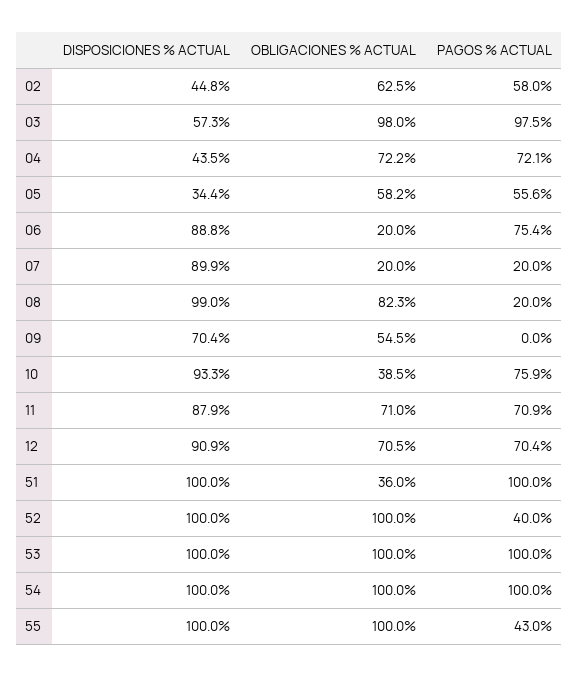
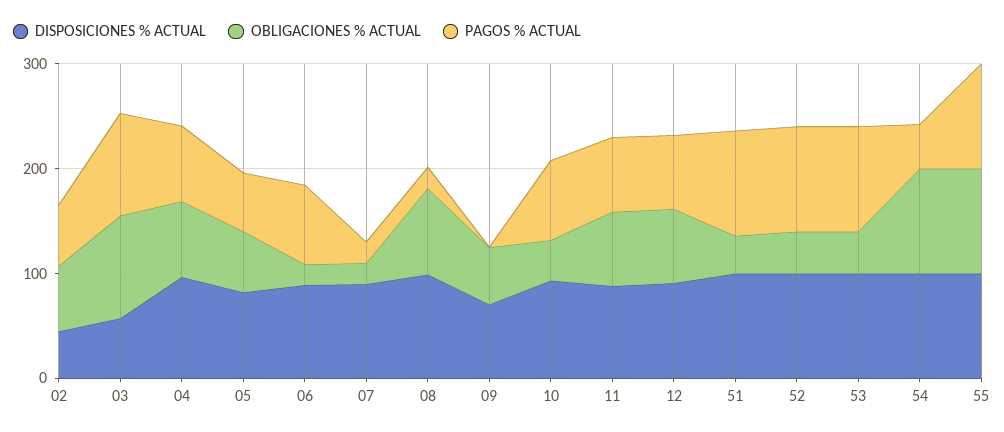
DISPOSICIONES % ACTUAL, 04: 43.5 -> 100
DISPOSICIONES % ACTUAL, 05: 34.4 -> 80
OBLIGACIONES % ACTUAL, 52: 100 -> 40
PAGOS % ACTUAL, 52: 40 -> 100
OBLIGACIONES % ACTUAL, 53: 100 -> 40
PAGOS % ACTUAL, 54: 100 -> 40
PAGOS % ACTUAL, 55: 43 -> 100

